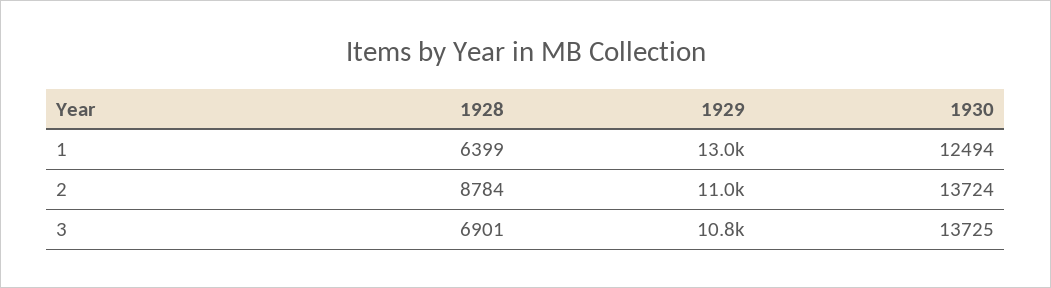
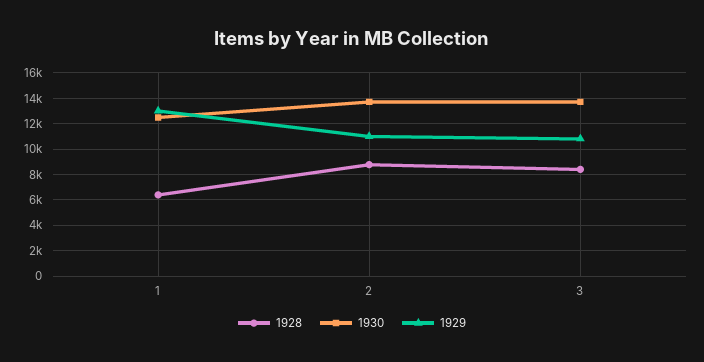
1928, 3: 6901 -> 8500

